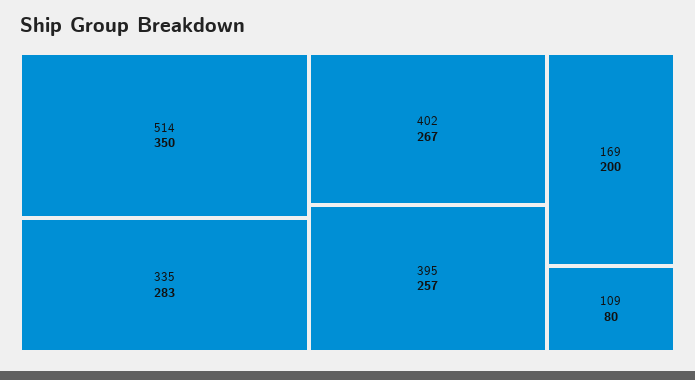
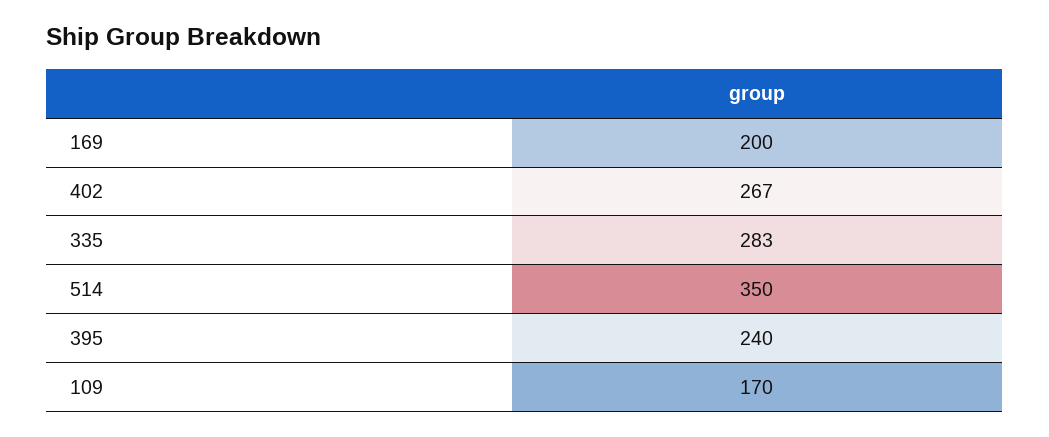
395: 257 -> 240
109: 80 -> 170

